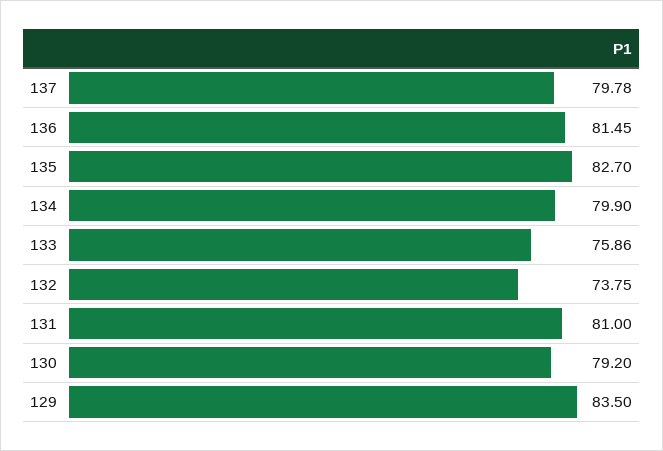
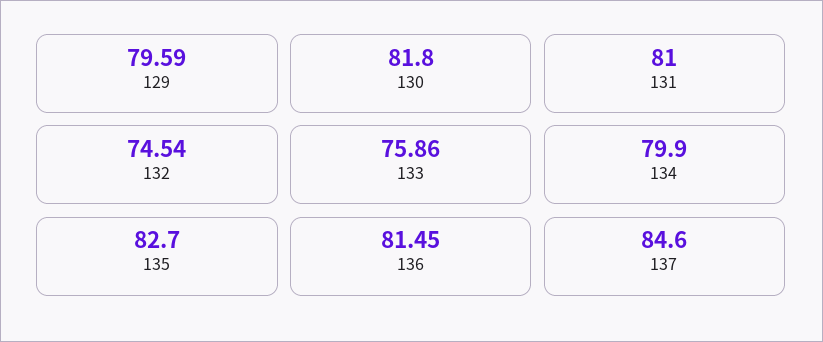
137: 79.78 -> 84.6
132: 73.75 -> 74.54
130: 79.2 -> 81.8
129: 83.5 -> 79.59

